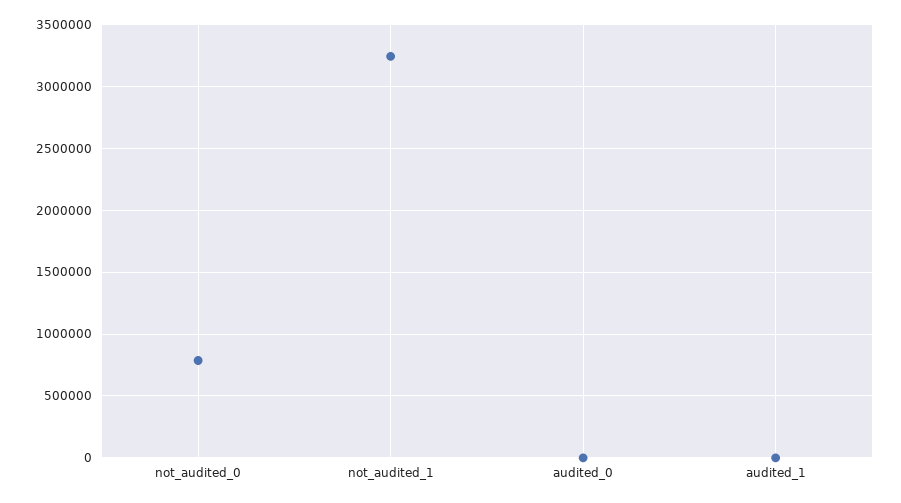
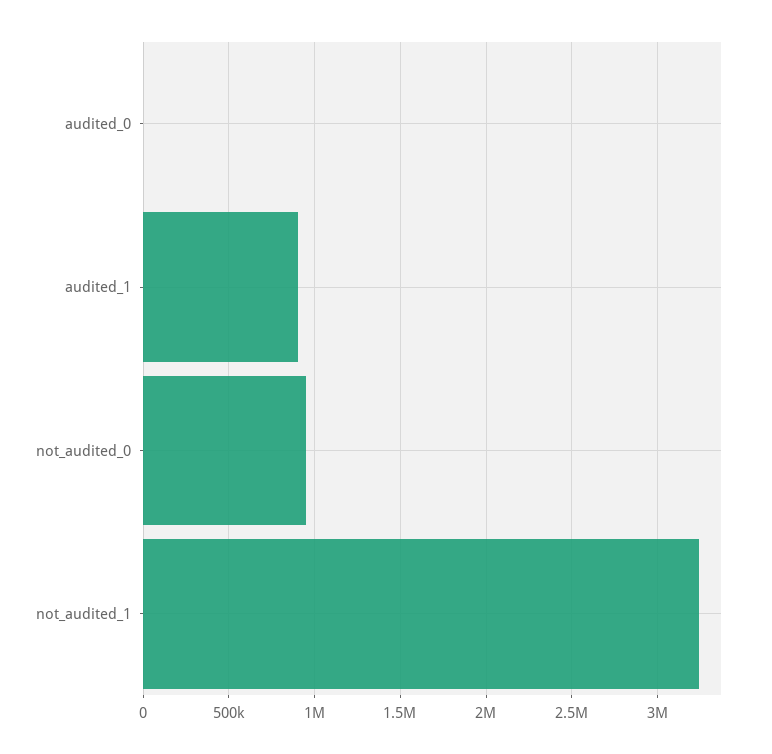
not_audited_0: 800000 -> 950000
audited_1: 0 -> 900000

